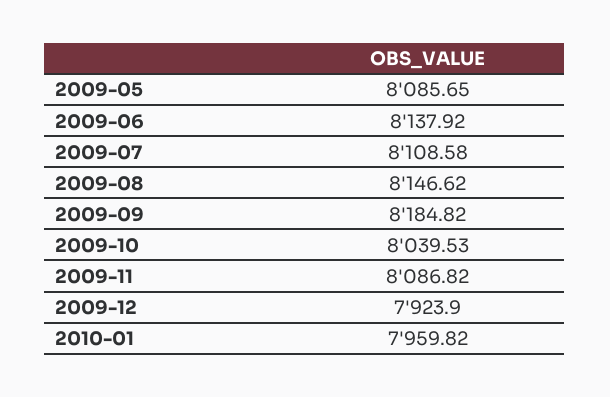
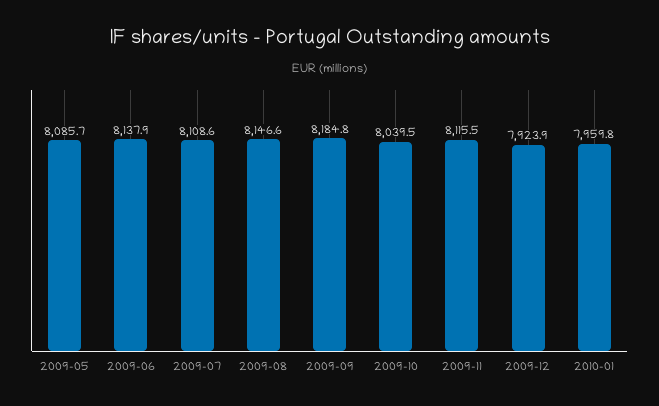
2009-11: 8086.82 -> 8115.5

